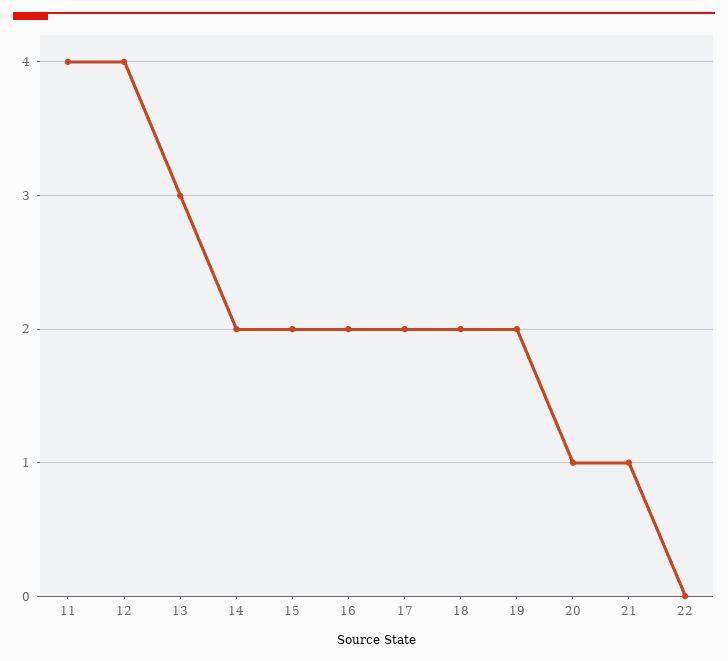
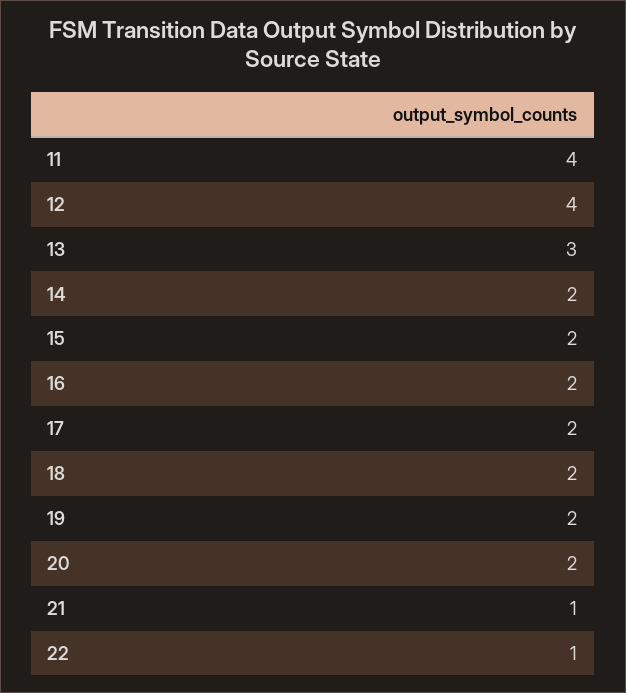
20: 1 -> 2
22: 0 -> 1

